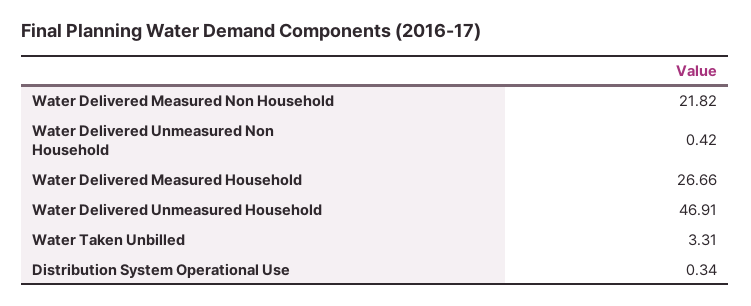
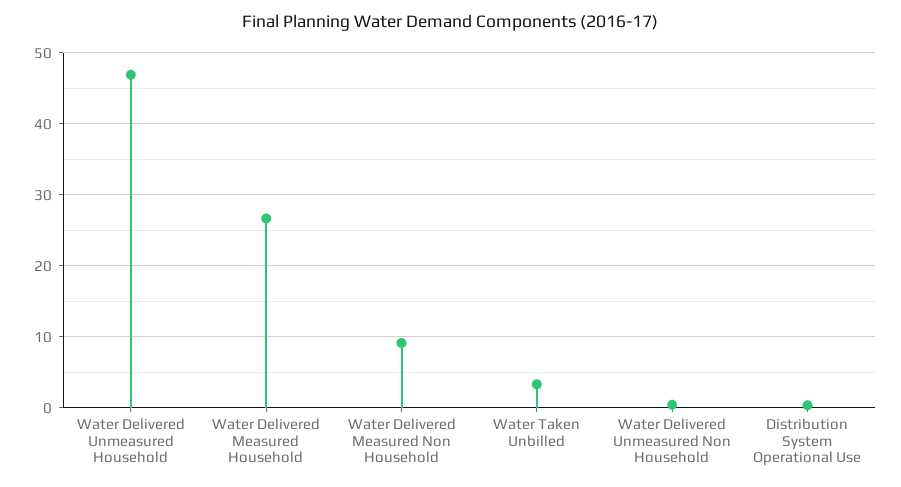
Water Delivered Measured Non Household: 21.82 -> 9

